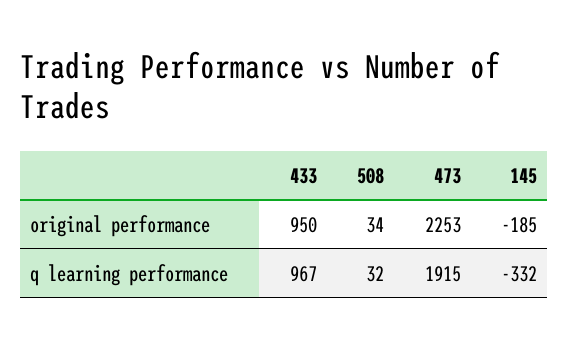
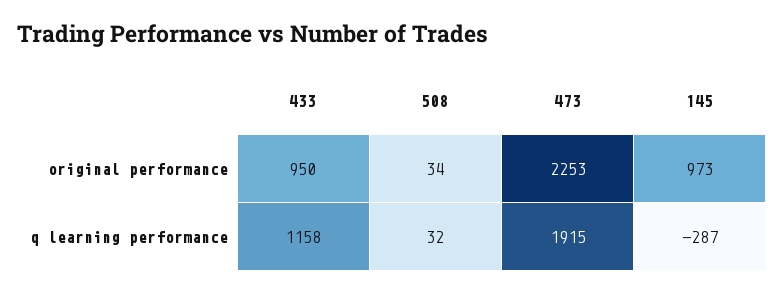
145, original performance: -185 -> 973
433, q learning performance: 967 -> 1158
145, q learning performance: -332 -> -287

